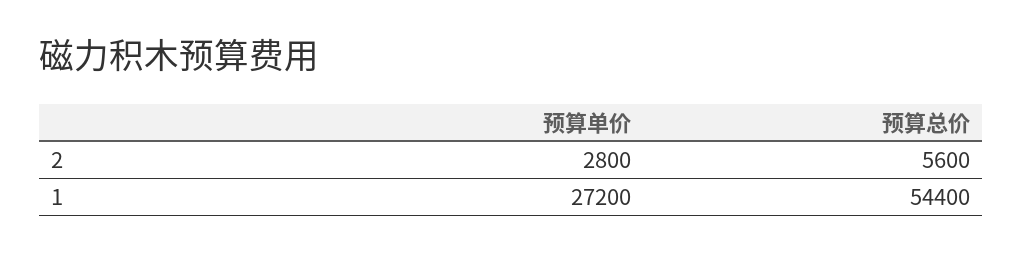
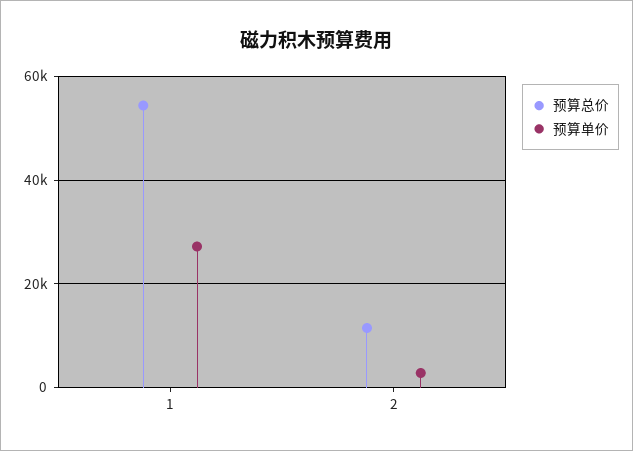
预算总价, 2: 5600 -> 12000

